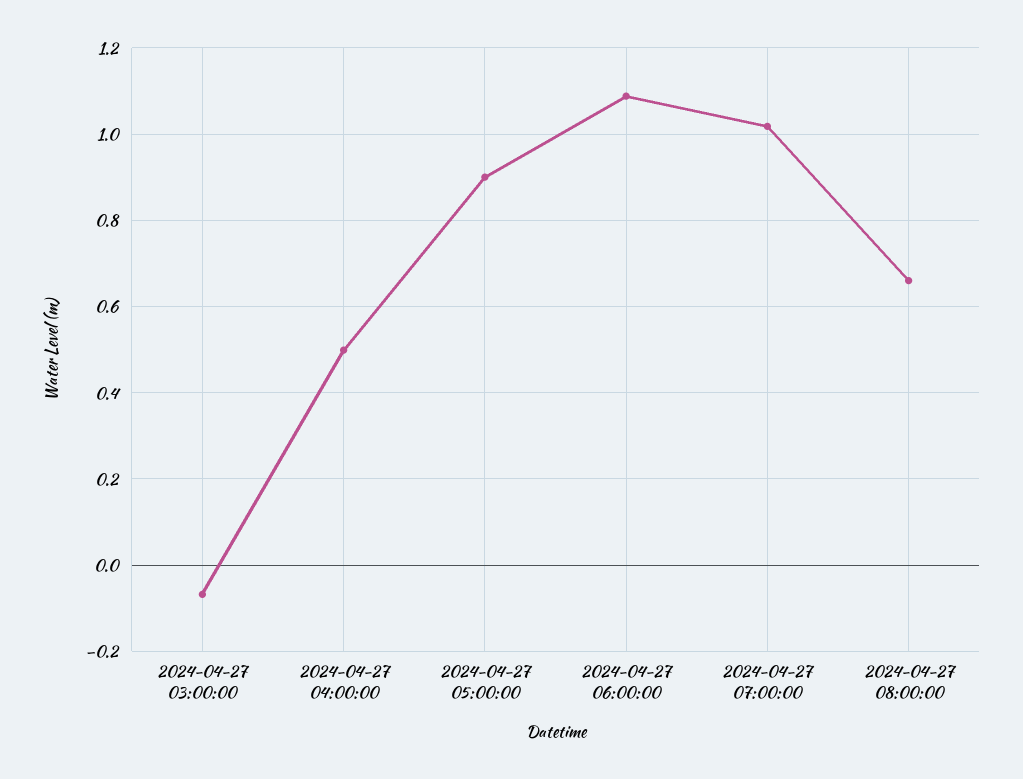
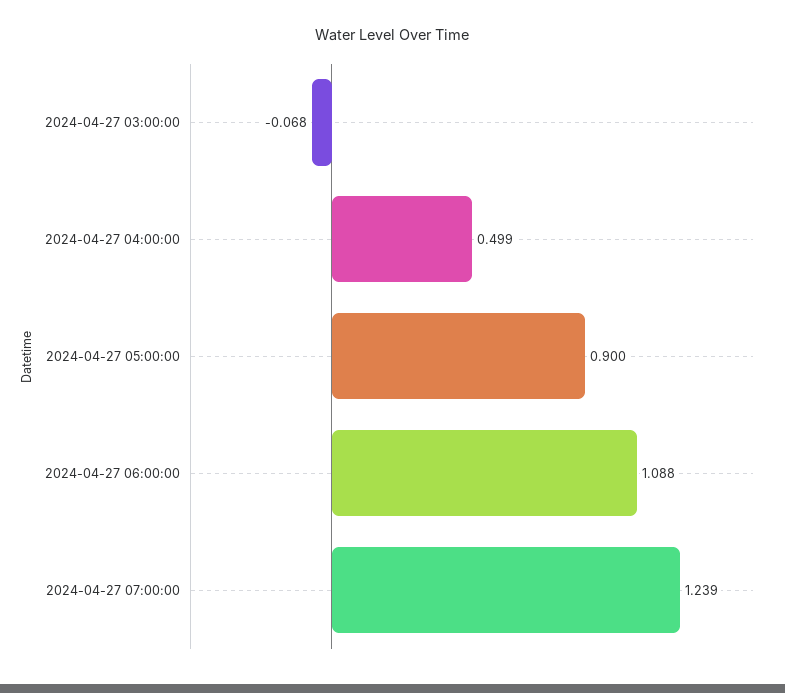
2024-04-27 07:00:00: 1.02 -> 1.239
2024-04-27 08:00:00: 0.66 -> none

